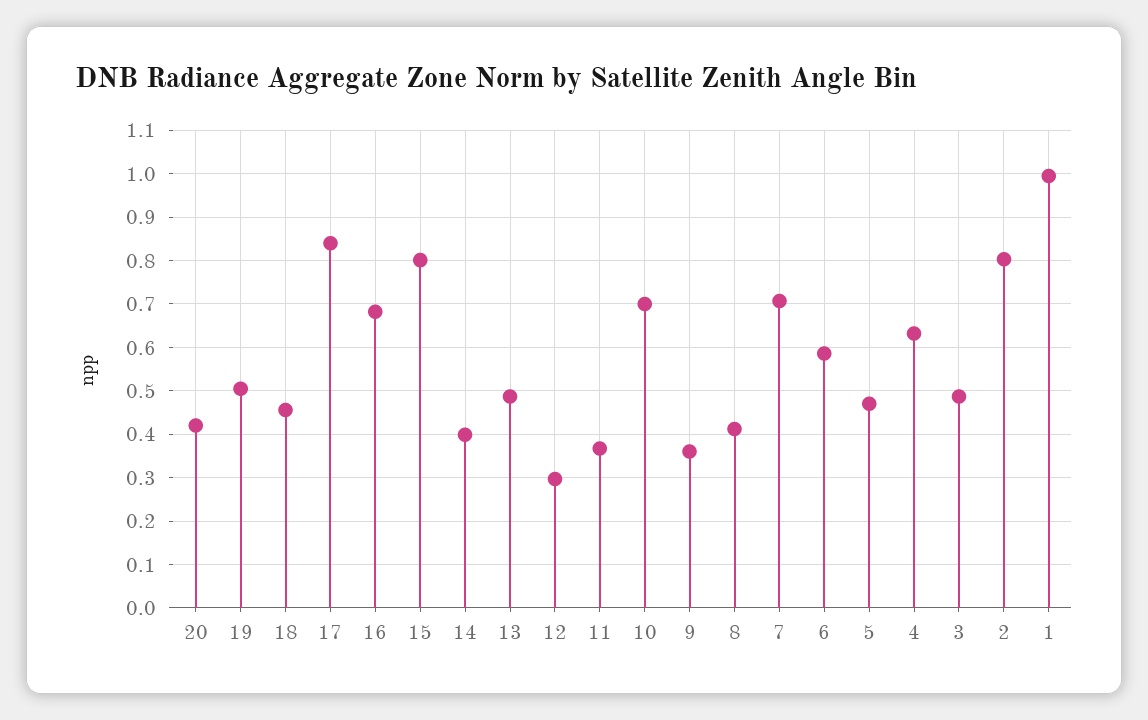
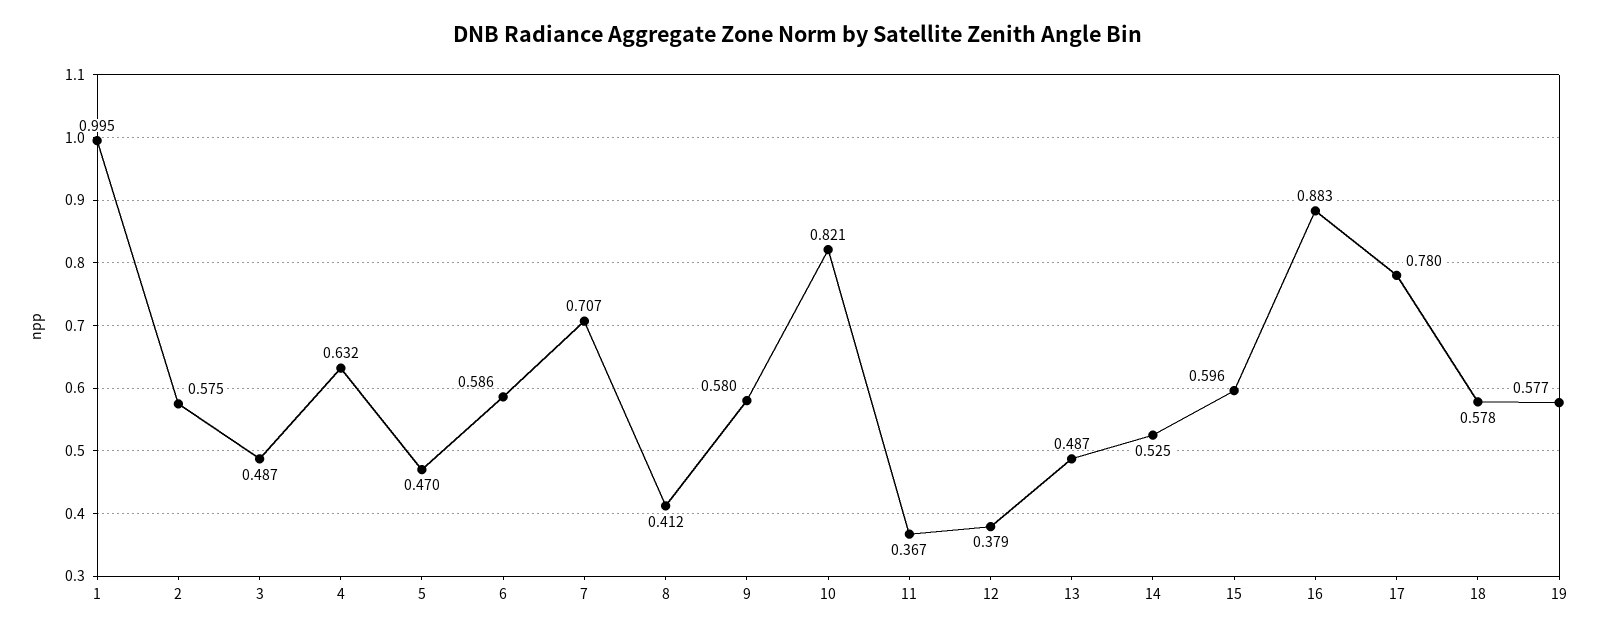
20: 0.42 -> none
19: 0.5 -> 0.577
18: 0.46 -> 0.578
17: 0.84 -> 0.78
16: 0.68 -> 0.883
15: 0.8 -> 0.596
14: 0.4 -> 0.525
12: 0.3 -> 0.379
10: 0.7 -> 0.821
9: 0.36 -> 0.58
2: 0.8 -> 0.575

